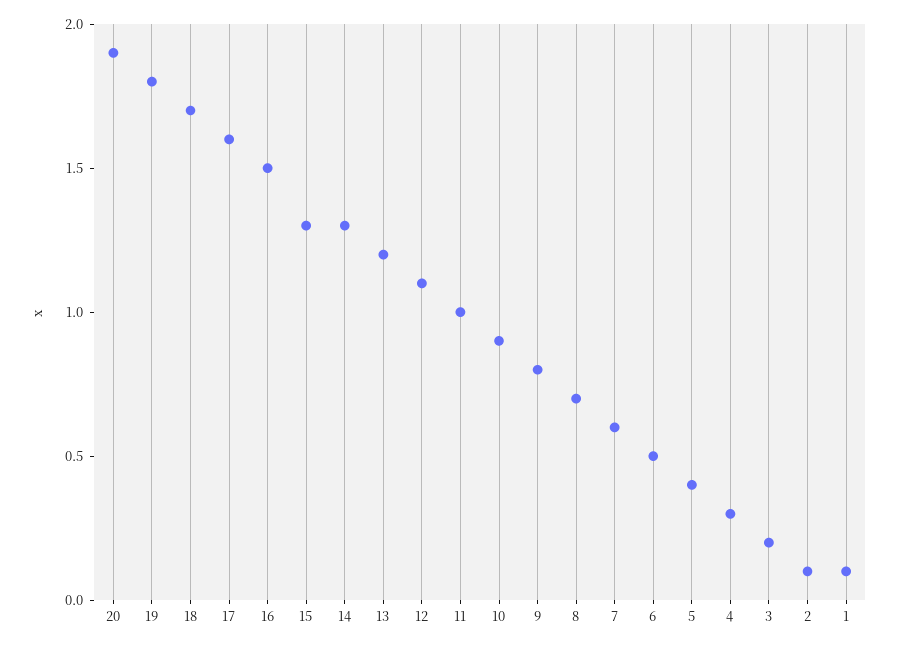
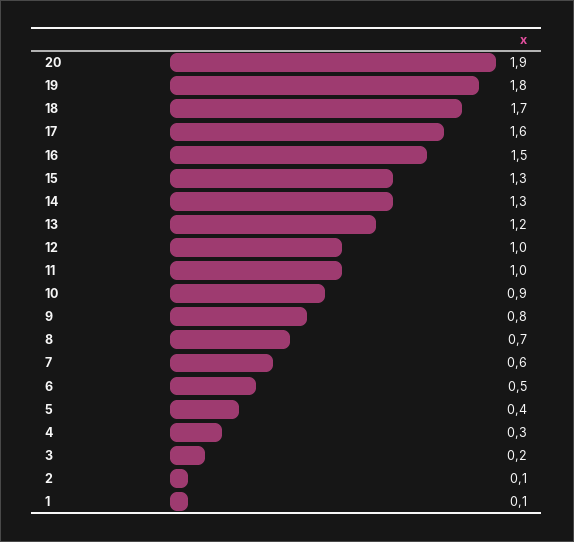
12: 1.1 -> 1

